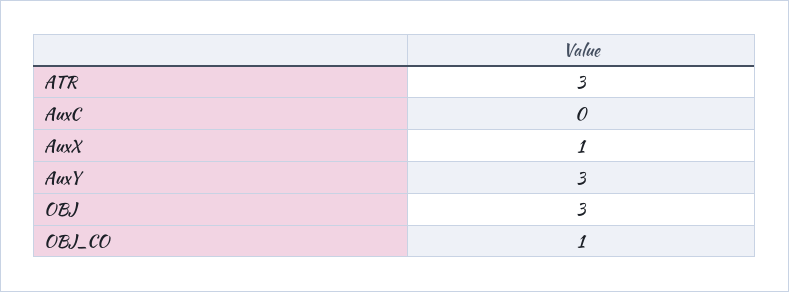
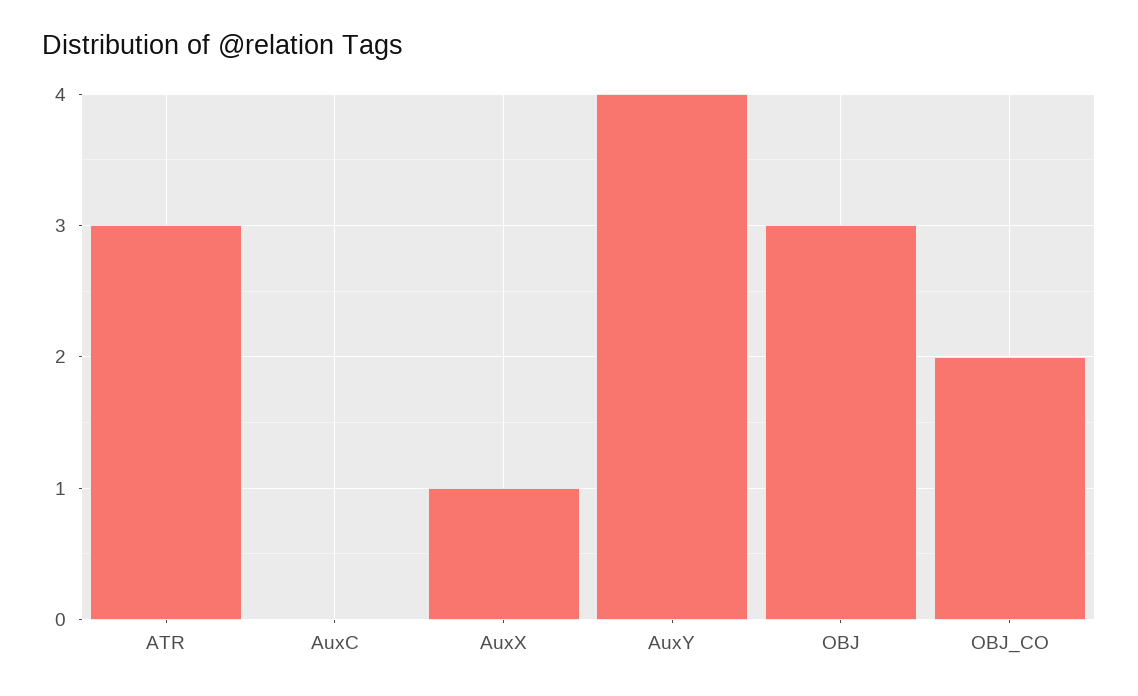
AuxY: 3 -> 4
OBJ_CO: 1 -> 2

